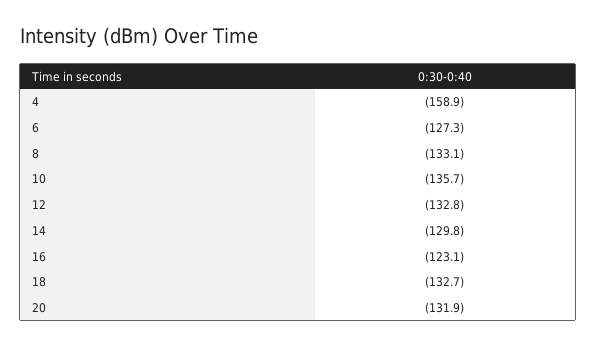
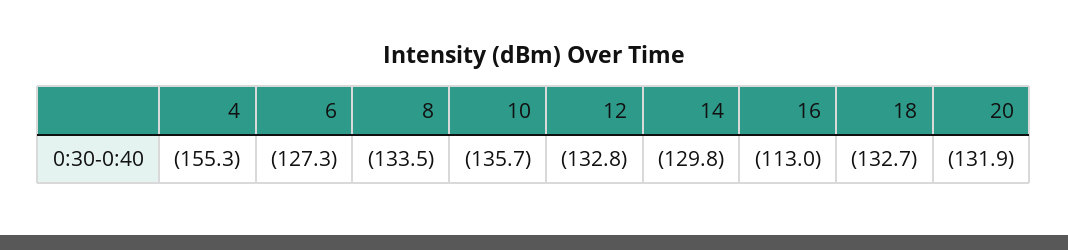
4: -158.9 -> -155.3
8: -133.1 -> -133.5
16: -123.1 -> -113

